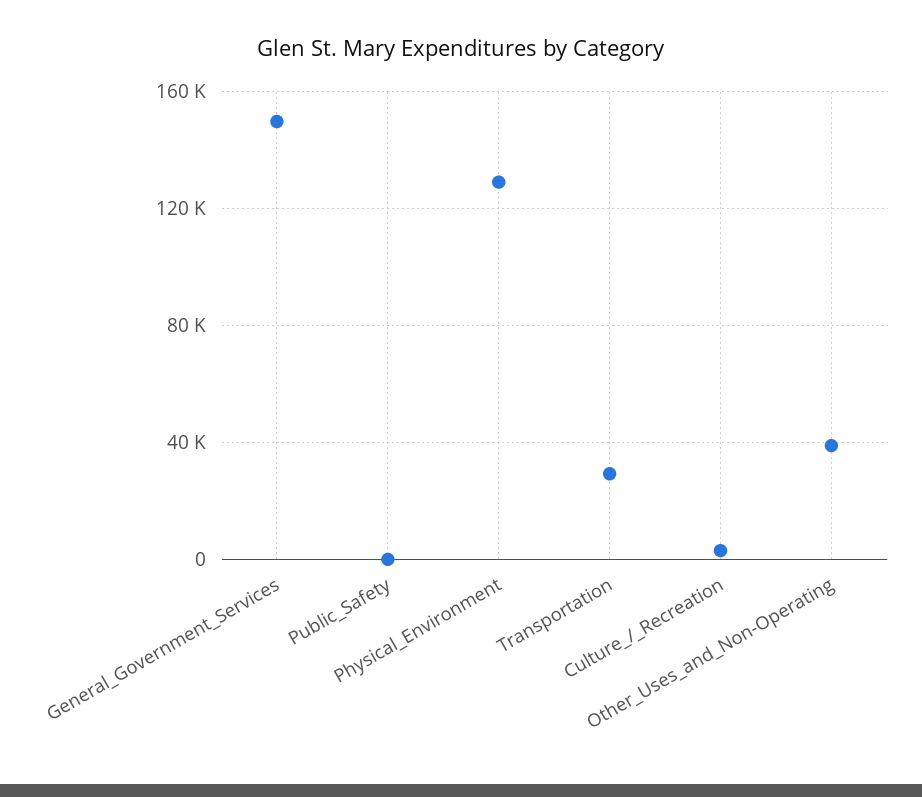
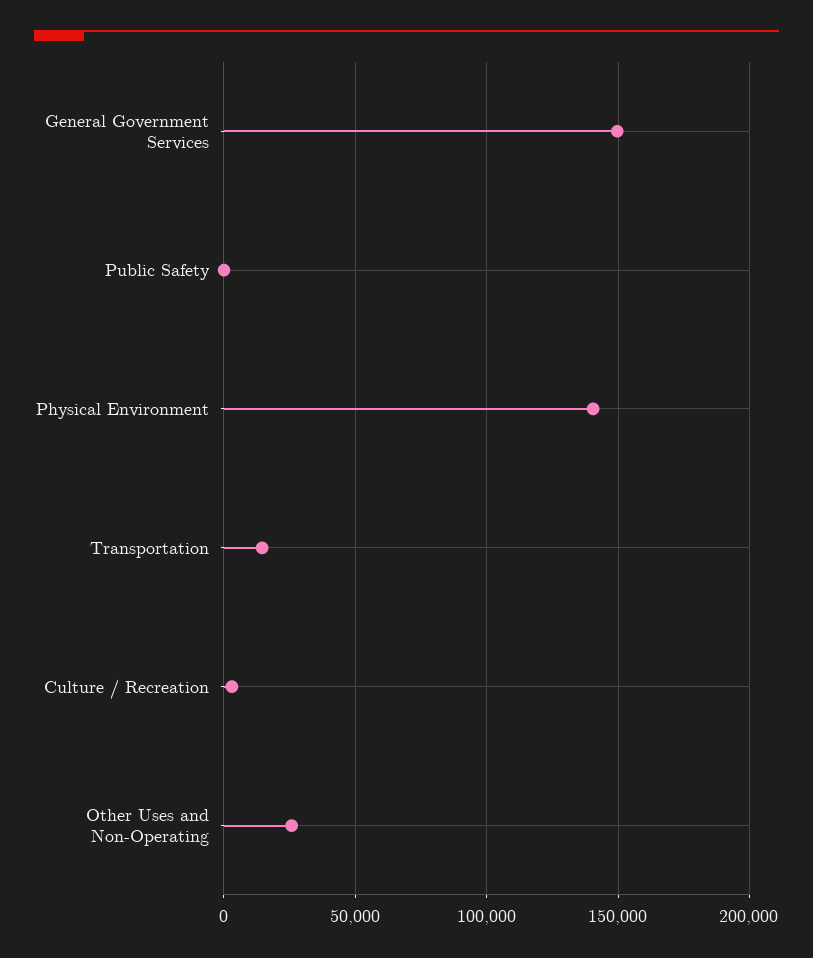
Physical_Environment: 130000 -> 140000
Transportation: 30000 -> 15000
Other_Uses_and_Non-Operating: 40000 -> 25000

